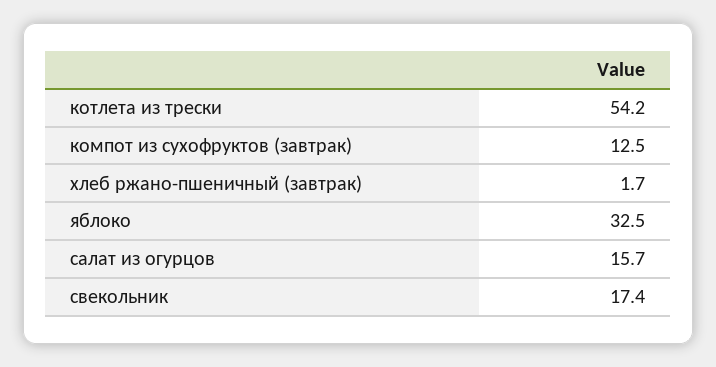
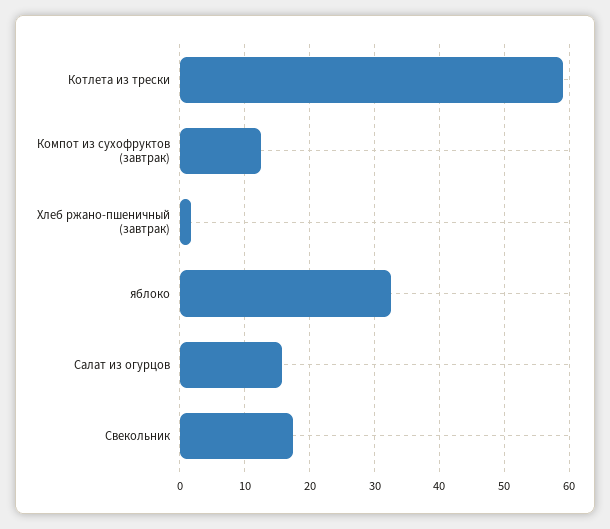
котлета из трески: 54.2 -> 59

